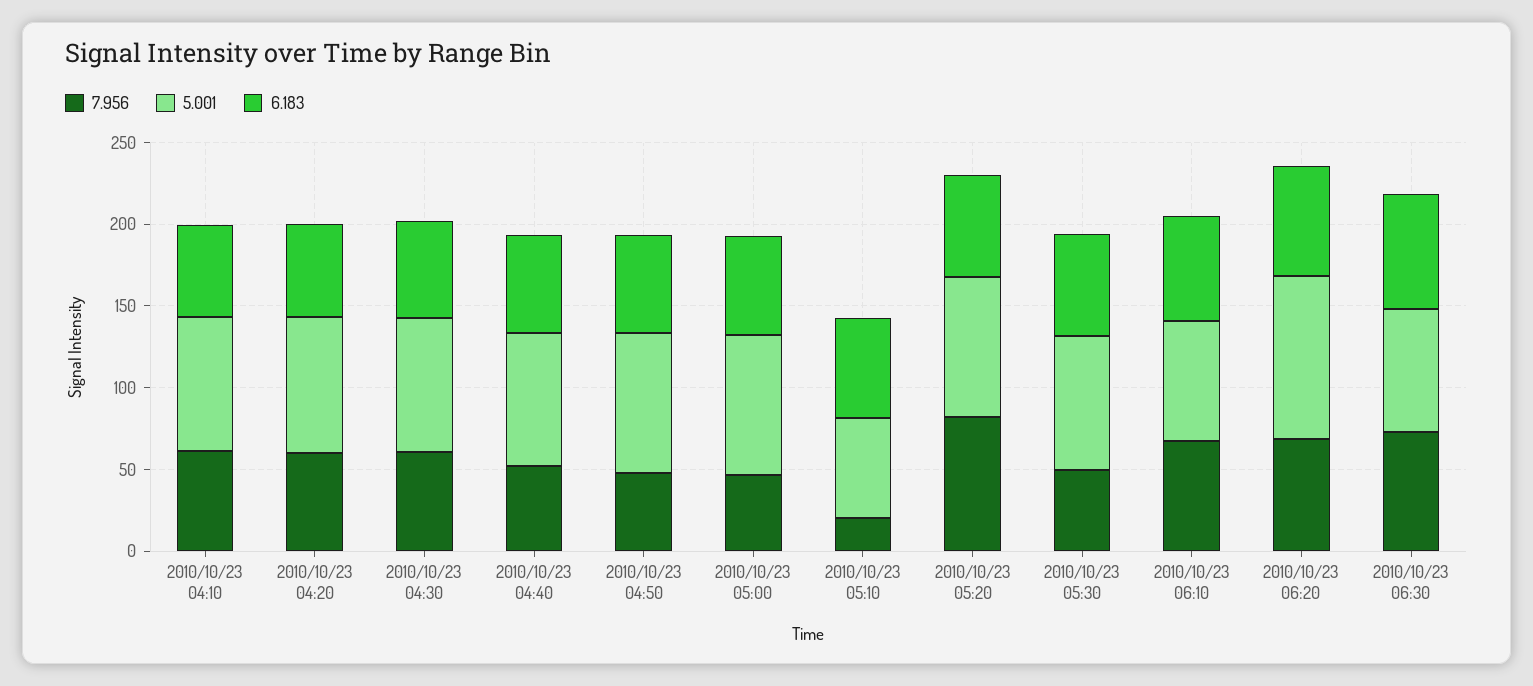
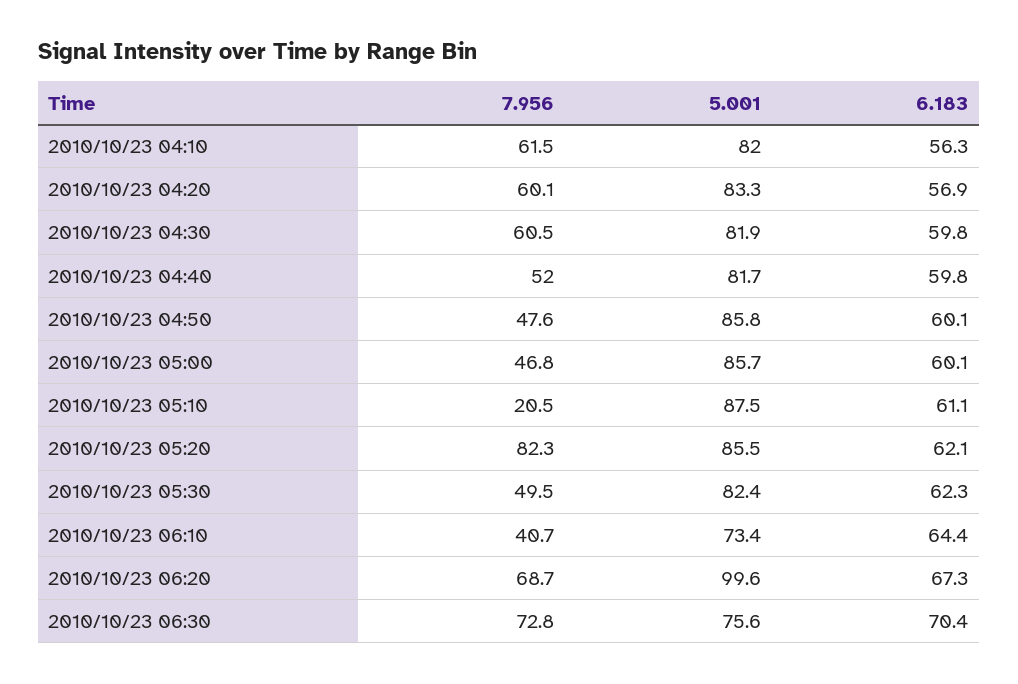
5.001, 2010/10/23 05:10: 60 -> 87.5
7.956, 2010/10/23 06:10: 70 -> 40.7

